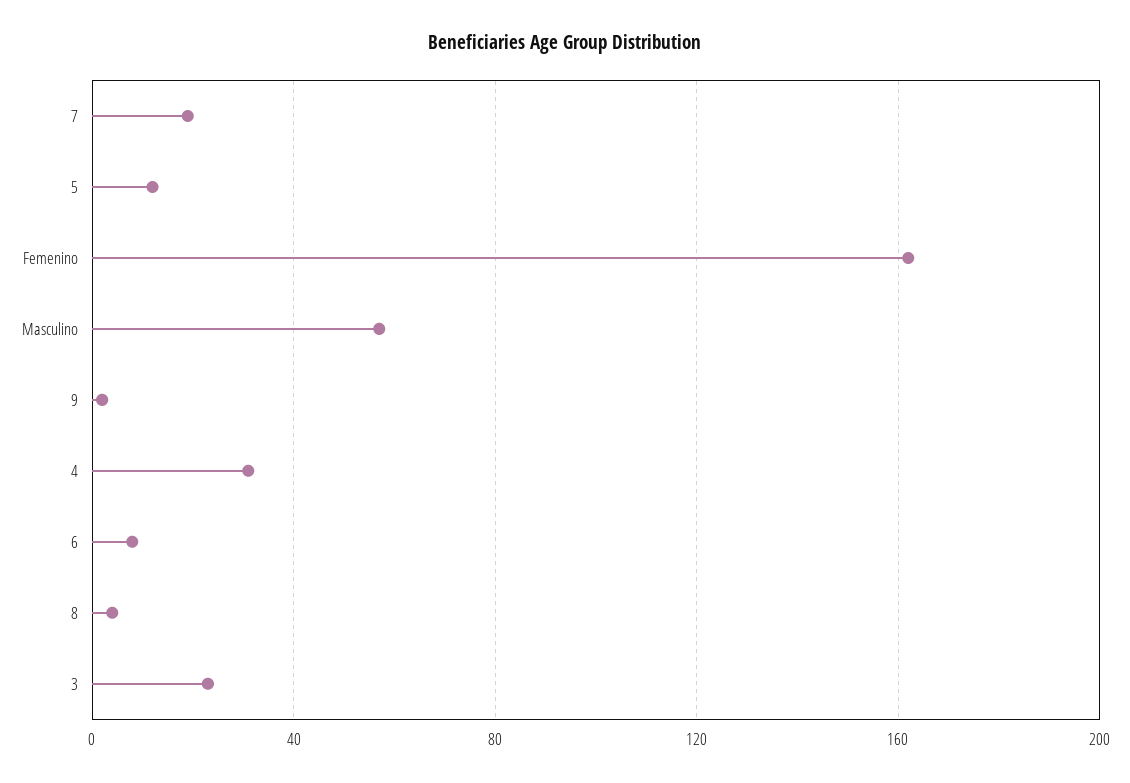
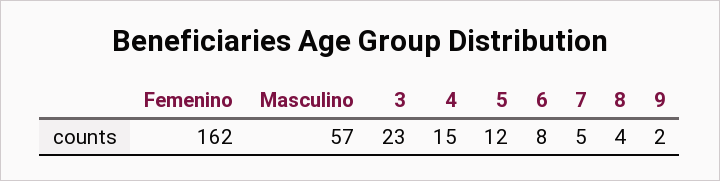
7: 20 -> 5
4: 30 -> 15

